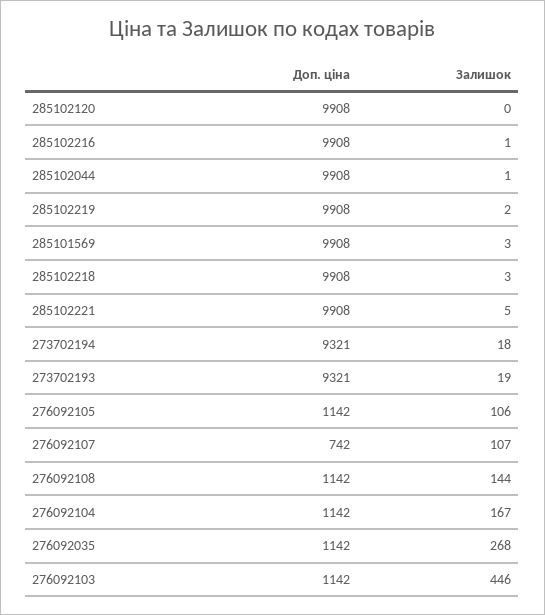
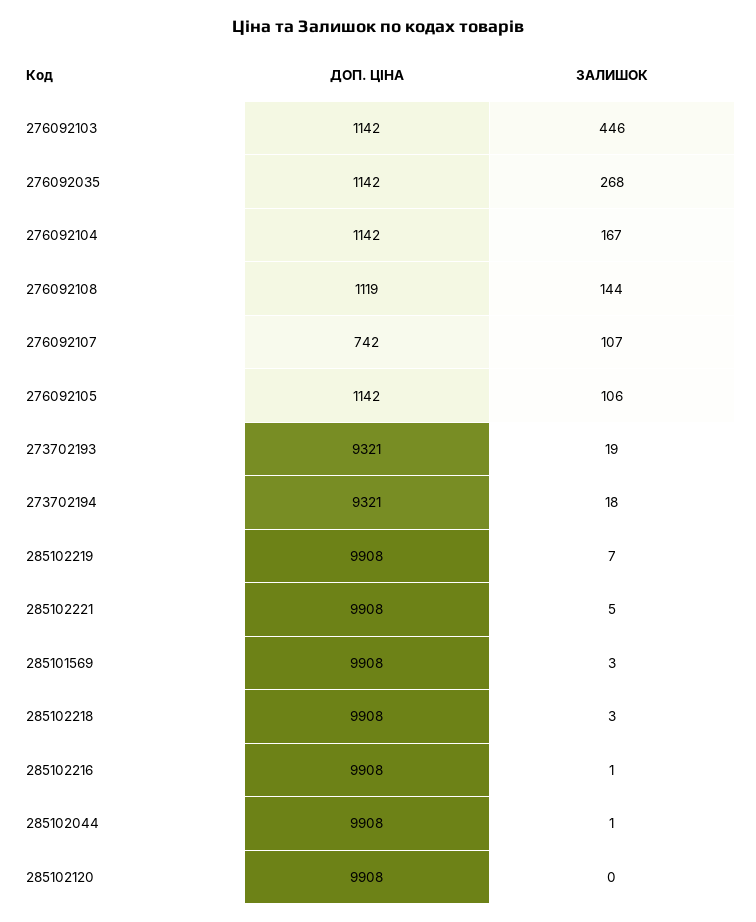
Залишок, 285102219: 2 -> 7
Доп. ціна, 276092108: 1142 -> 1119

